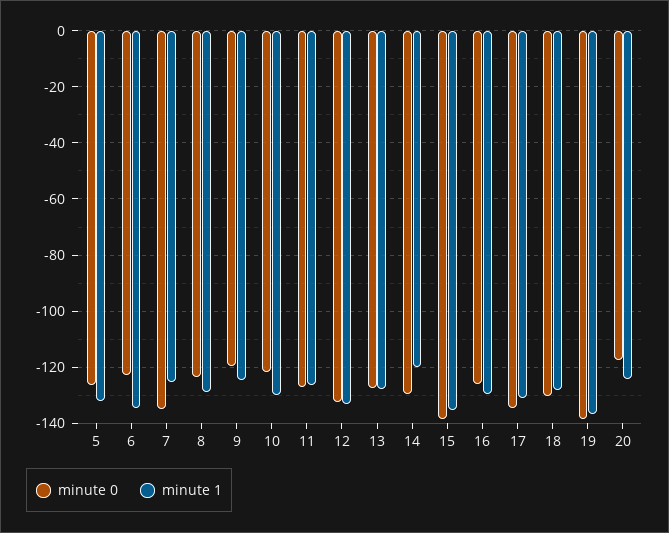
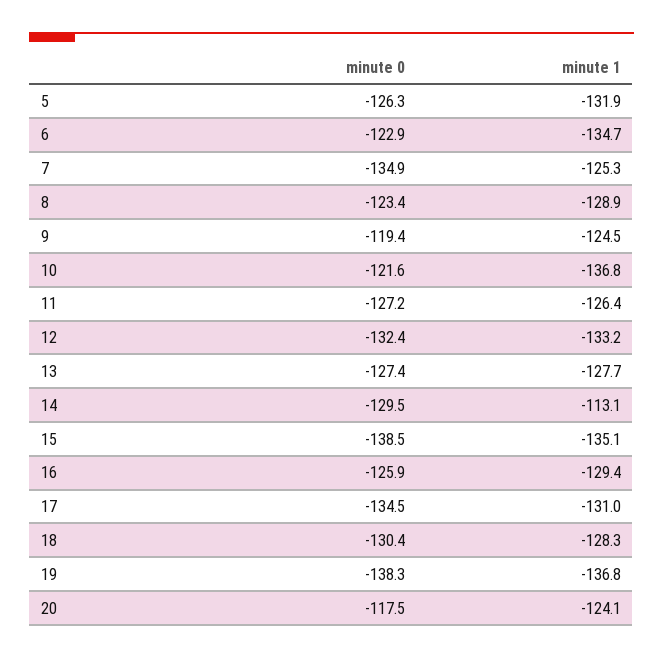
minute 1, 10: -130 -> -136.8
minute 1, 14: -120 -> -113.1

